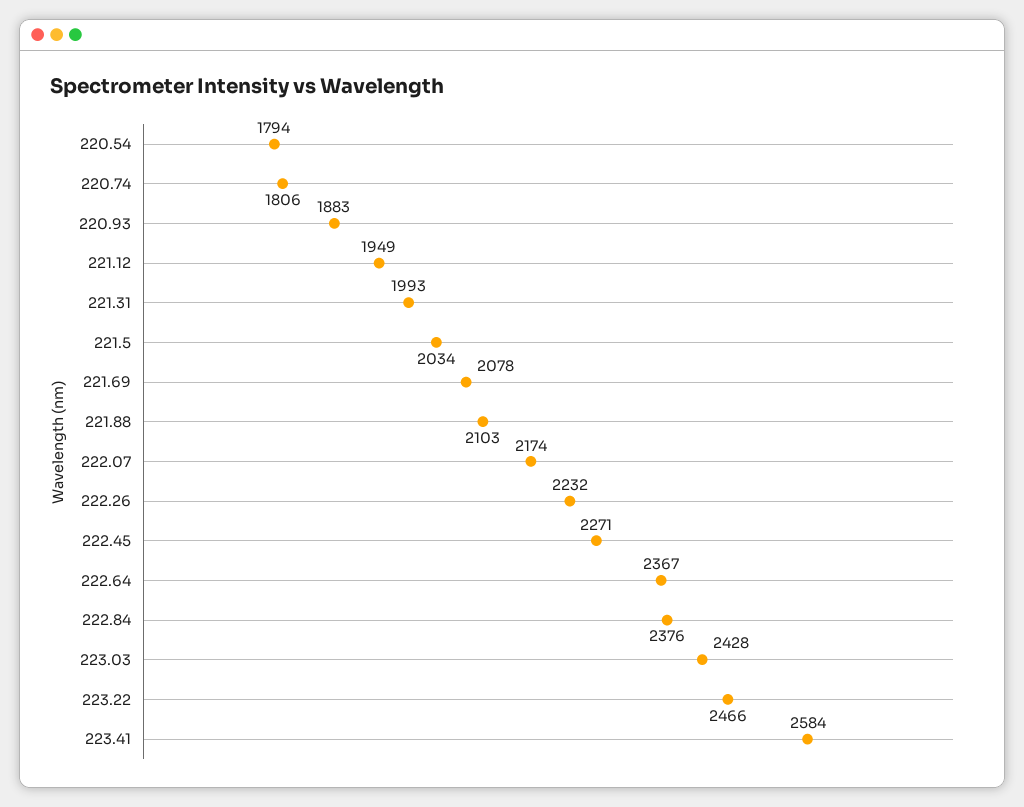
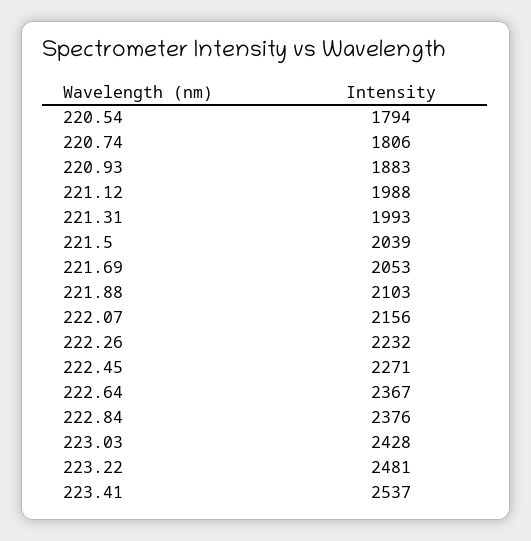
221.12: 1949 -> 1988
221.5: 2034 -> 2039
221.69: 2078 -> 2053
222.07: 2174 -> 2156
223.22: 2466 -> 2481
223.41: 2584 -> 2537

